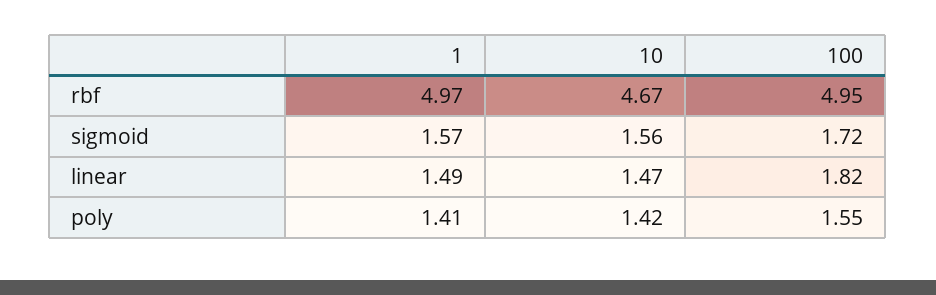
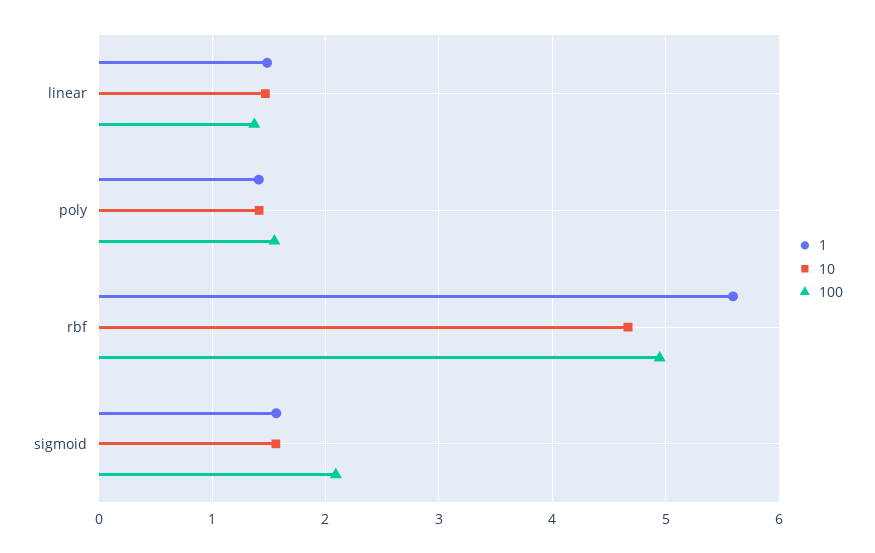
1, rbf: 4.97 -> 5.6
100, sigmoid: 1.72 -> 2.1
100, linear: 1.82 -> 1.4

